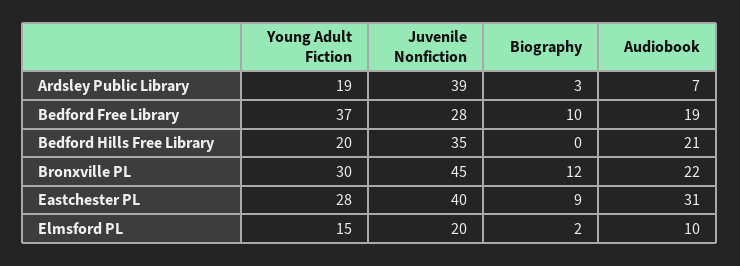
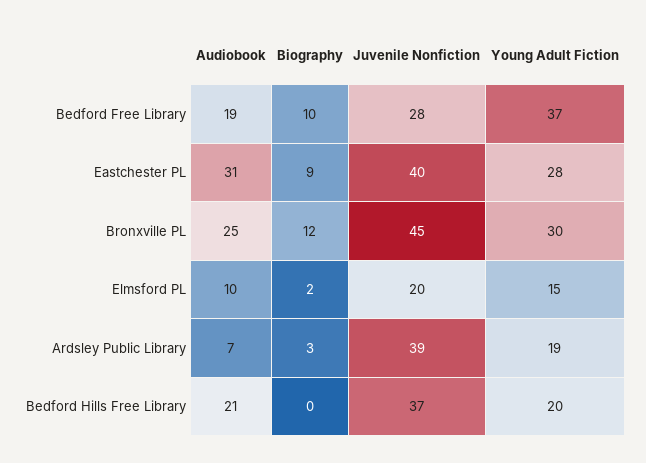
Juvenile Nonfiction, Bedford Hills Free Library: 35 -> 37
Audiobook, Bronxville PL: 22 -> 25

